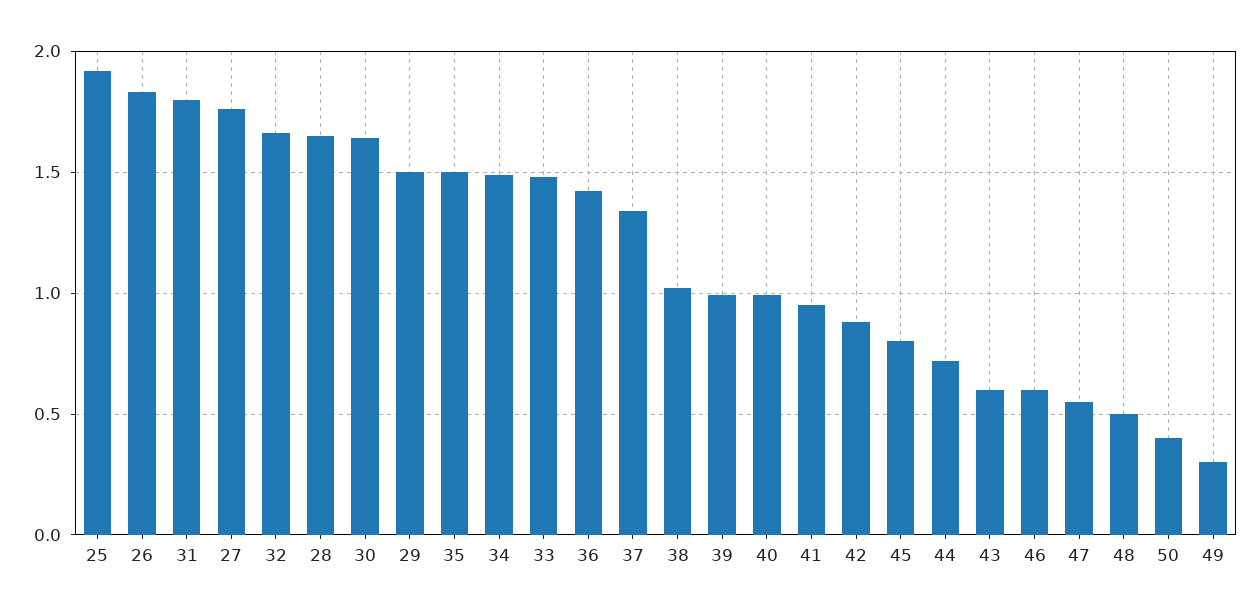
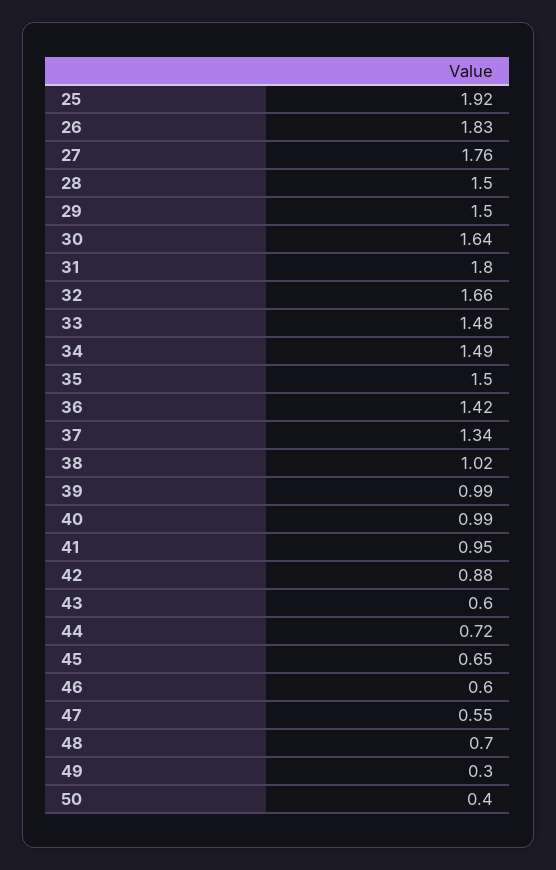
28: 1.65 -> 1.5
45: 0.8 -> 0.65
48: 0.5 -> 0.7

